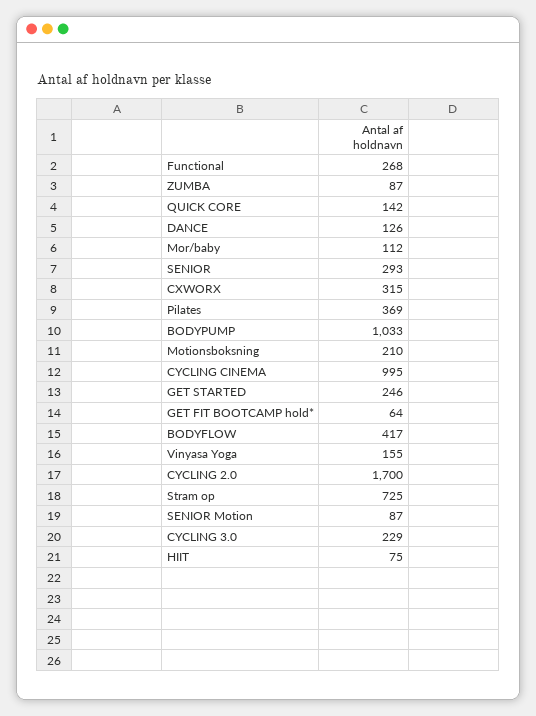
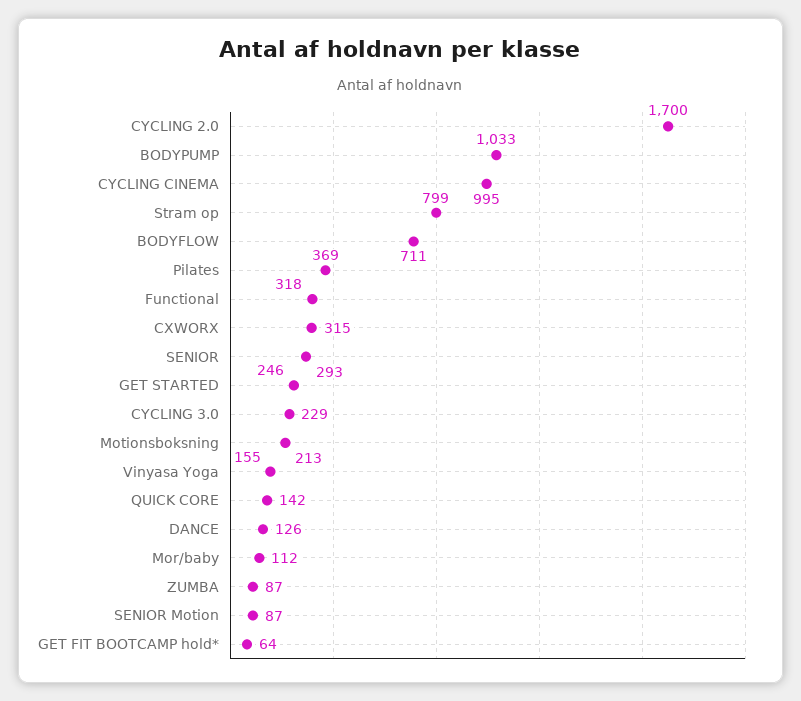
Functional: 268 -> 318
Motionsboksning: 210 -> 213
BODYFLOW: 417 -> 711
Stram op: 725 -> 799
HIIT: 75 -> none

